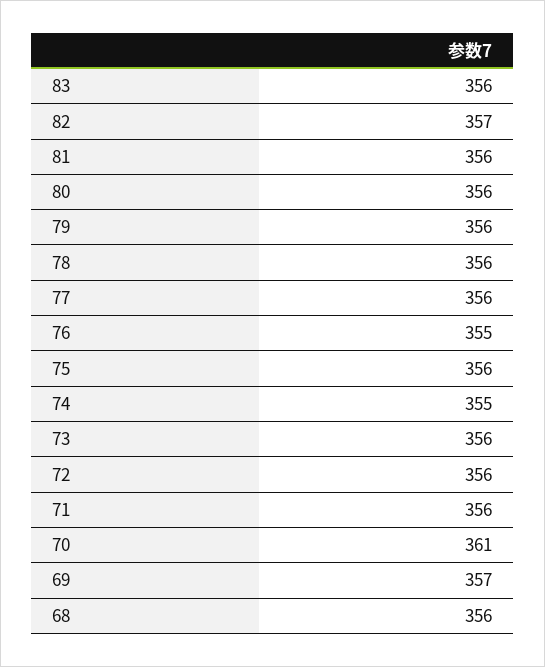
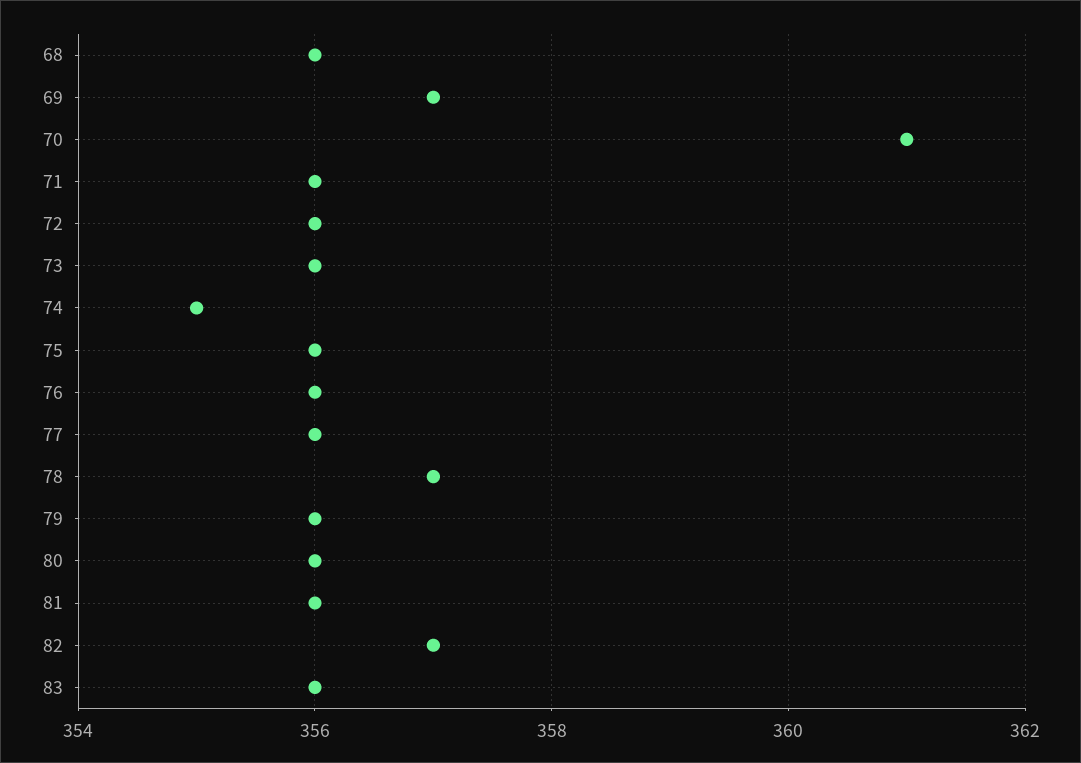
78: 356 -> 357
76: 355 -> 356

